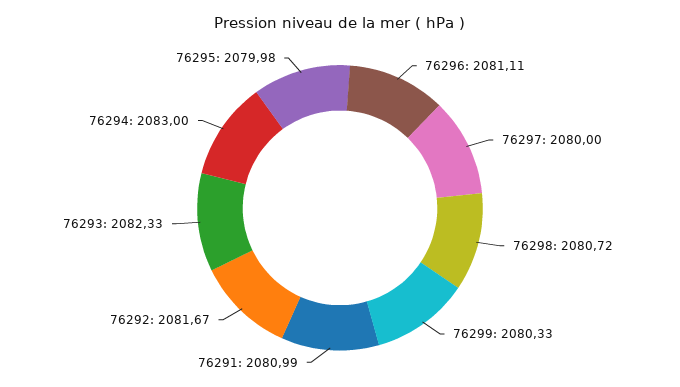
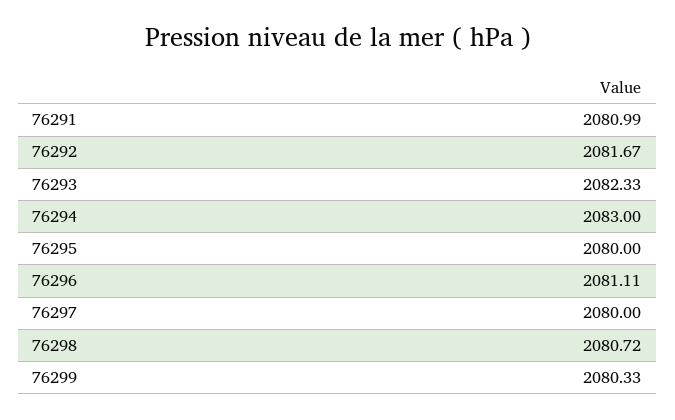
76295: 2079.98 -> 2080

